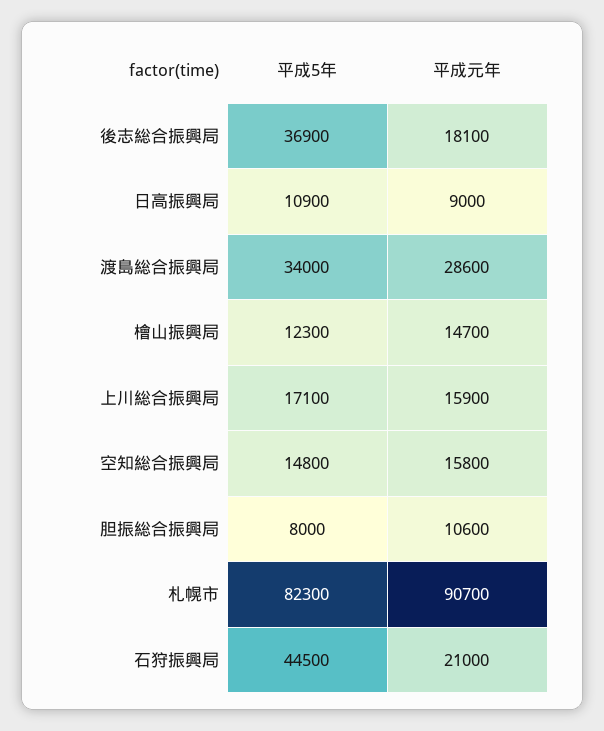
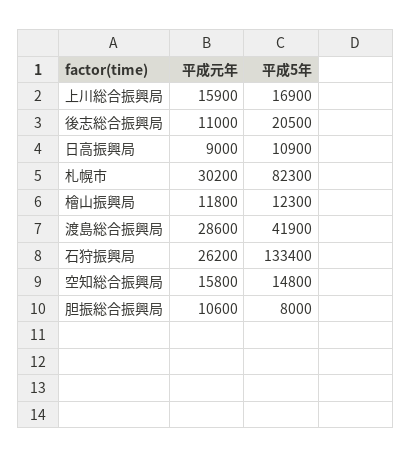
平成5年, 後志総合振興局: 36900 -> 20500
平成元年, 後志総合振興局: 18100 -> 11000
平成5年, 渡島総合振興局: 34000 -> 41900
平成元年, 檜山振興局: 14700 -> 11800
平成5年, 上川総合振興局: 17100 -> 16900
平成元年, 札幌市: 90700 -> 30200
平成5年, 石狩振興局: 44500 -> 133400
平成元年, 石狩振興局: 21000 -> 26200

